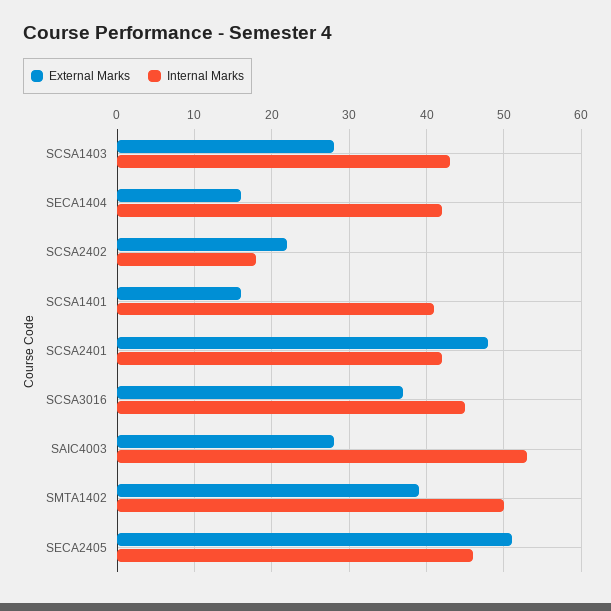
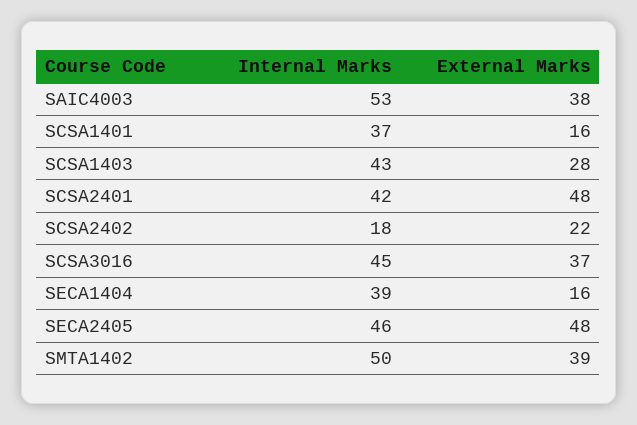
Internal Marks, SECA1404: 42 -> 39
Internal Marks, SCSA1401: 41 -> 37
External Marks, SAIC4003: 28 -> 38
External Marks, SECA2405: 51 -> 48

